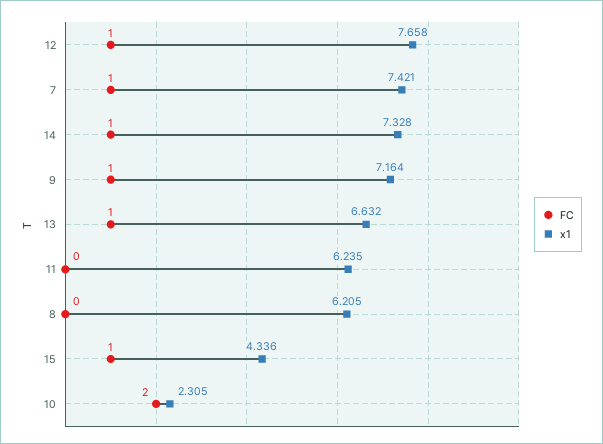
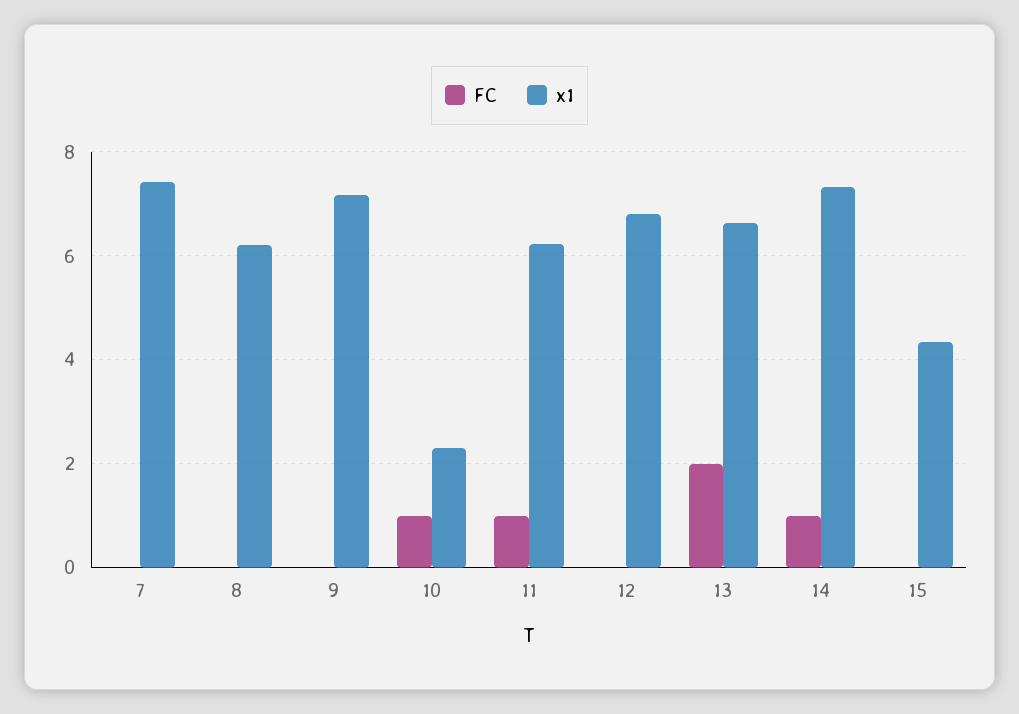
FC, 12: 1 -> 0
x1, 12: 7.658 -> 6.8
FC, 7: 1 -> 0
FC, 9: 1 -> 0
FC, 13: 1 -> 2
FC, 11: 0 -> 1
FC, 15: 1 -> 0
FC, 10: 2 -> 1

